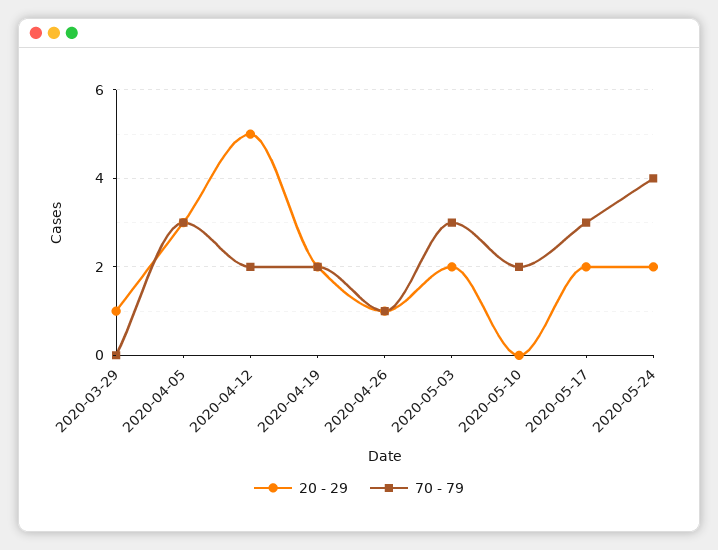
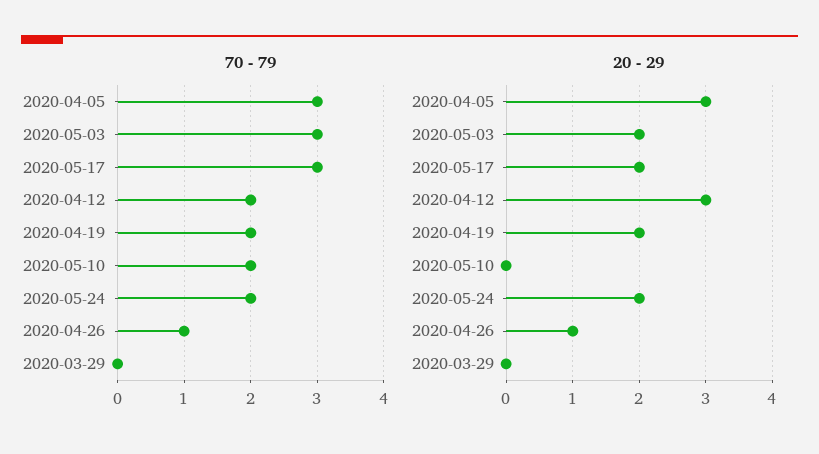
20 - 29, 2020-03-29: 1 -> 0
20 - 29, 2020-04-12: 5 -> 3
70 - 79, 2020-05-24: 4 -> 2

